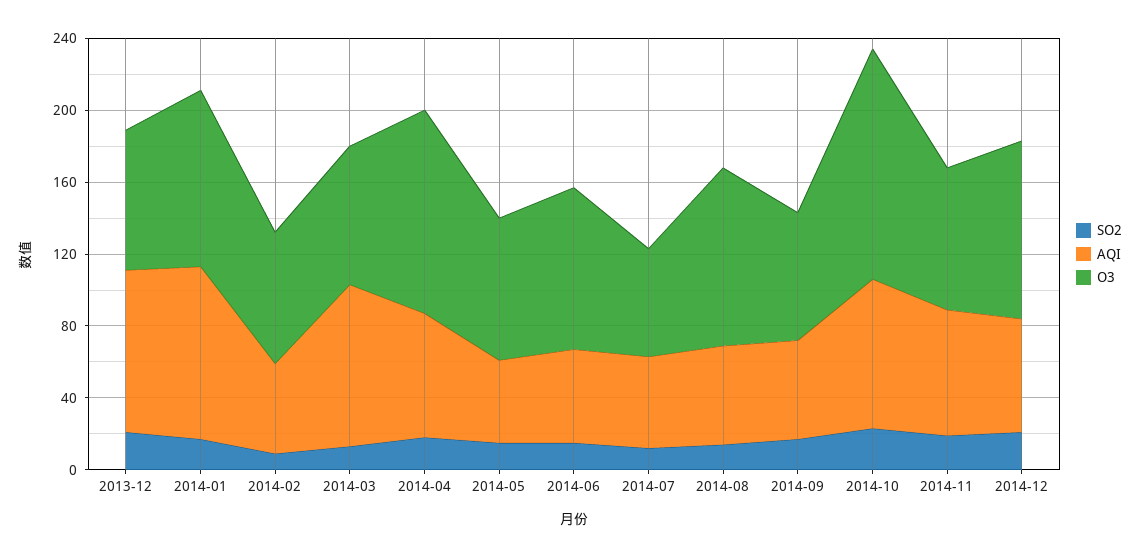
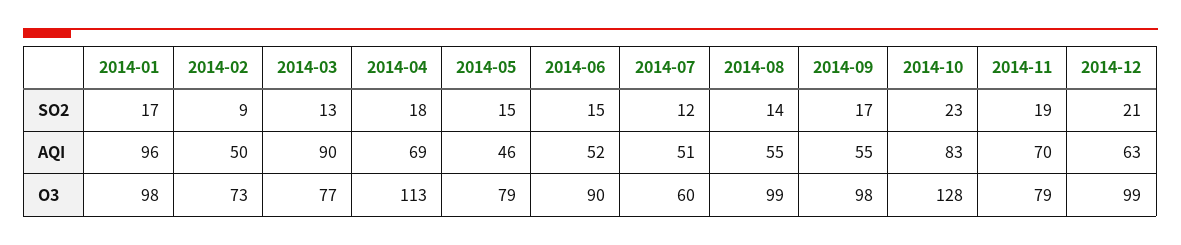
SO2, 2013-12: 20 -> none
AQI, 2013-12: 90 -> none
O3, 2013-12: 80 -> none
O3, 2014-09: 70 -> 98

